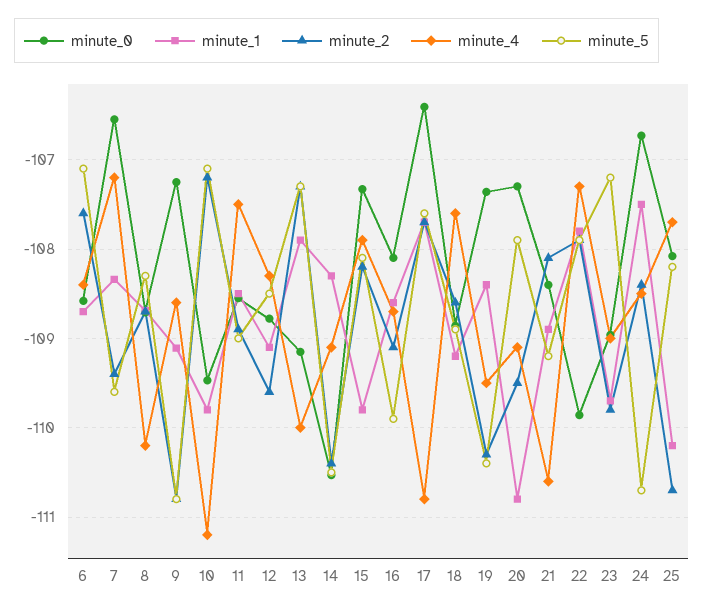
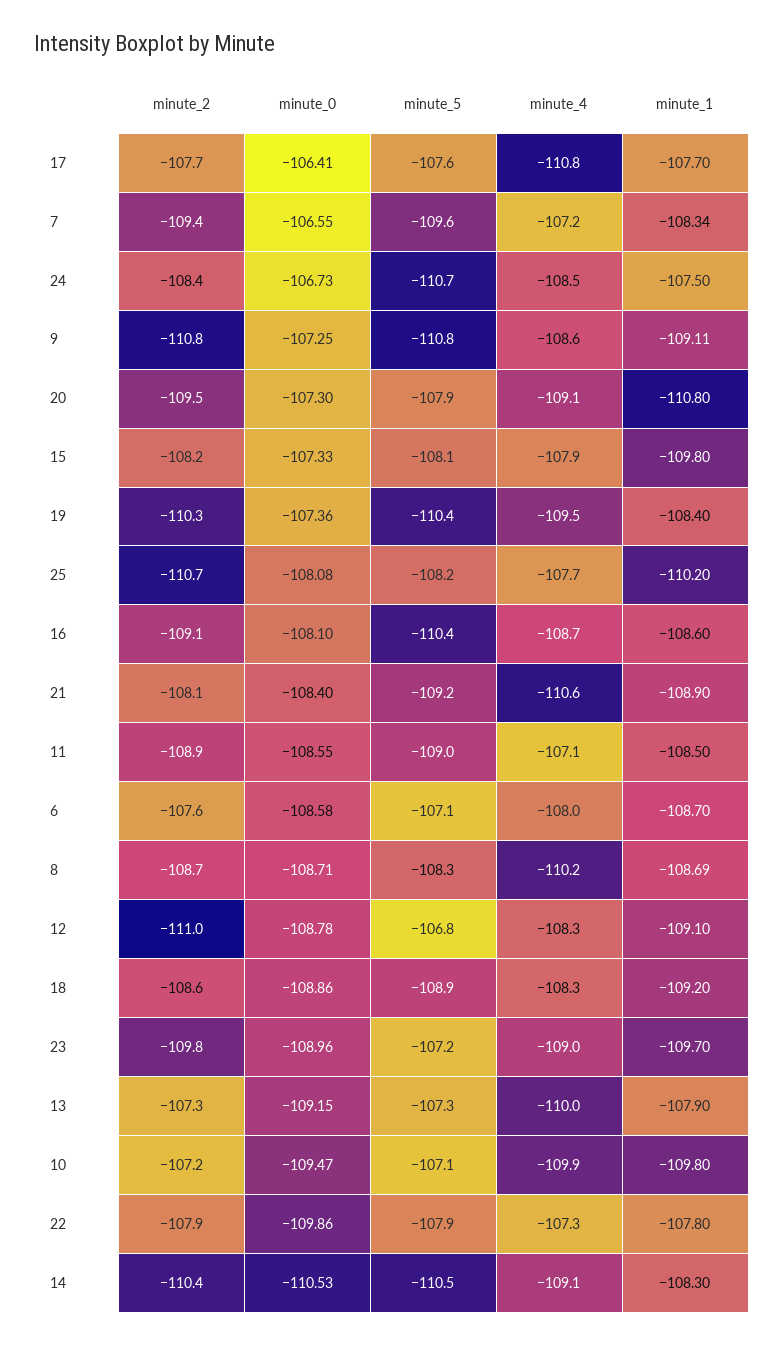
minute_4, 6: -108.4 -> -108
minute_4, 10: -111.2 -> -109.9
minute_4, 11: -107.5 -> -107.1
minute_2, 12: -109.6 -> -111
minute_5, 12: -108.5 -> -106.8
minute_5, 16: -109.9 -> -110.4
minute_4, 18: -107.6 -> -108.3

